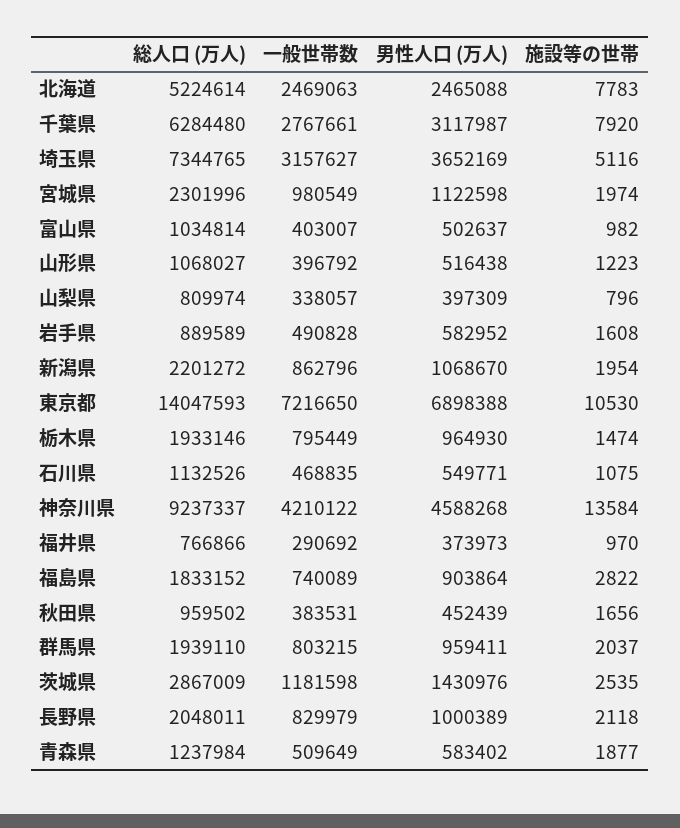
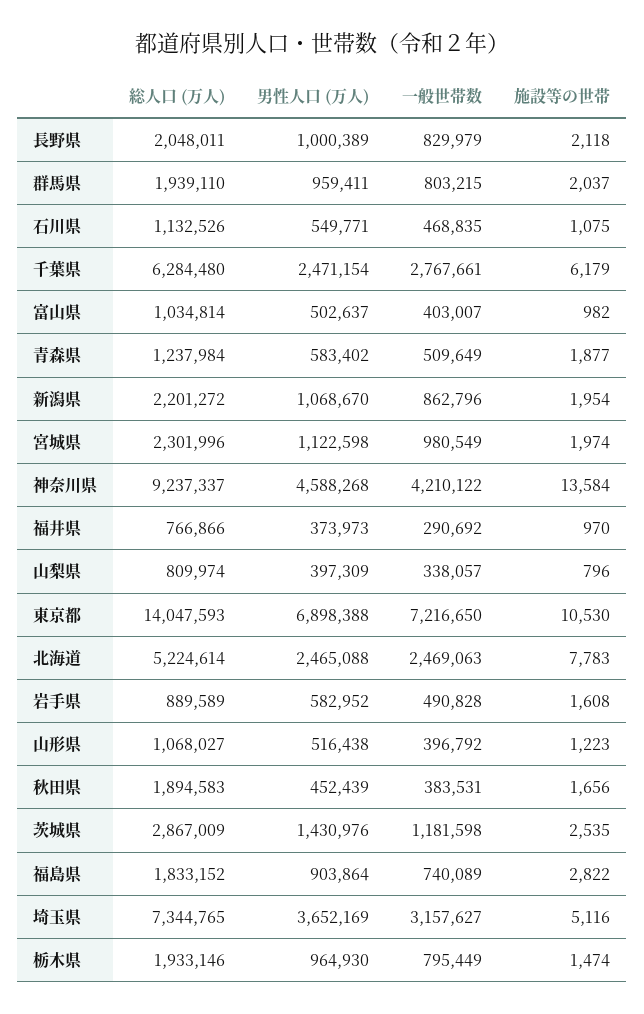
男性人口 (万人), 千葉県: 3117987 -> 2471154
施設等の世帯, 千葉県: 7920 -> 6179
総人口 (万人), 秋田県: 959502 -> 1894583

